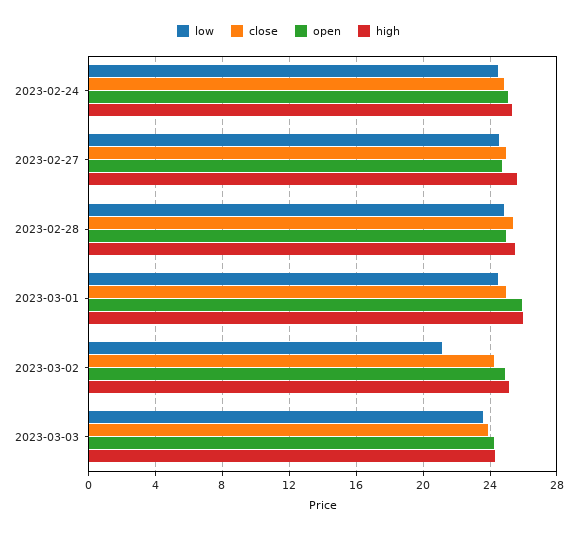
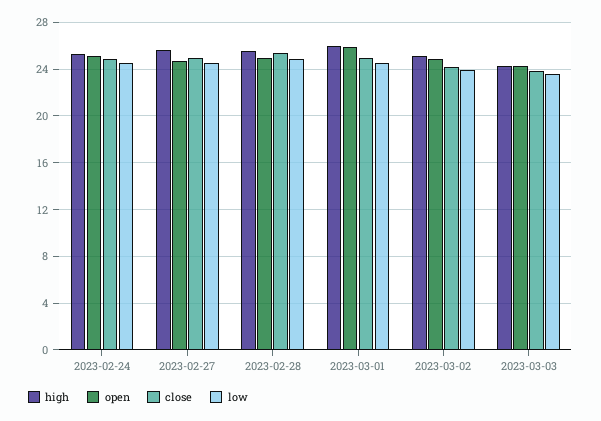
low, 2023-03-02: 21 -> 24

